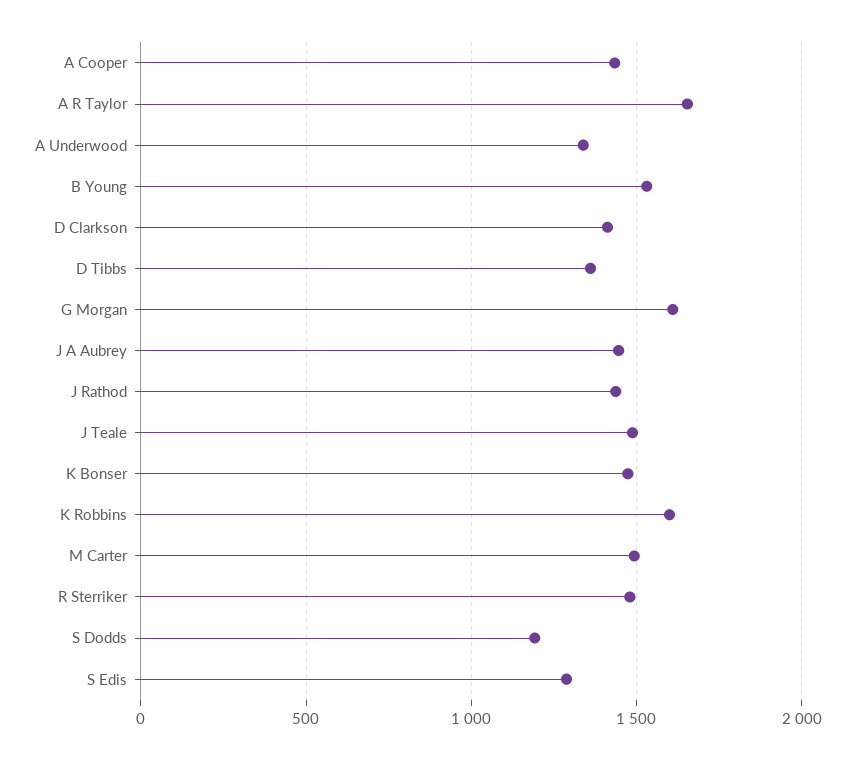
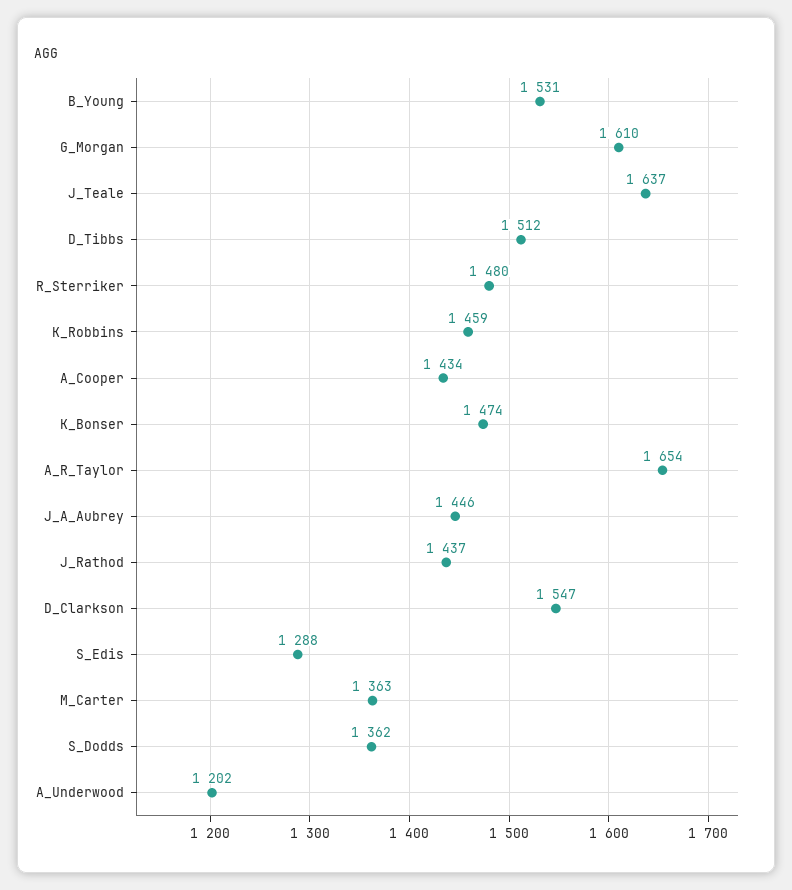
A Underwood: 1350 -> 1202
D Clarkson: 1400 -> 1547
D Tibbs: 1350 -> 1512
J Teale: 1500 -> 1637
K Robbins: 1600 -> 1459
M Carter: 1500 -> 1363
S Dodds: 1200 -> 1362

